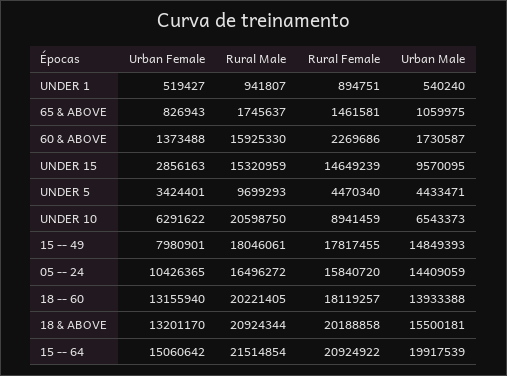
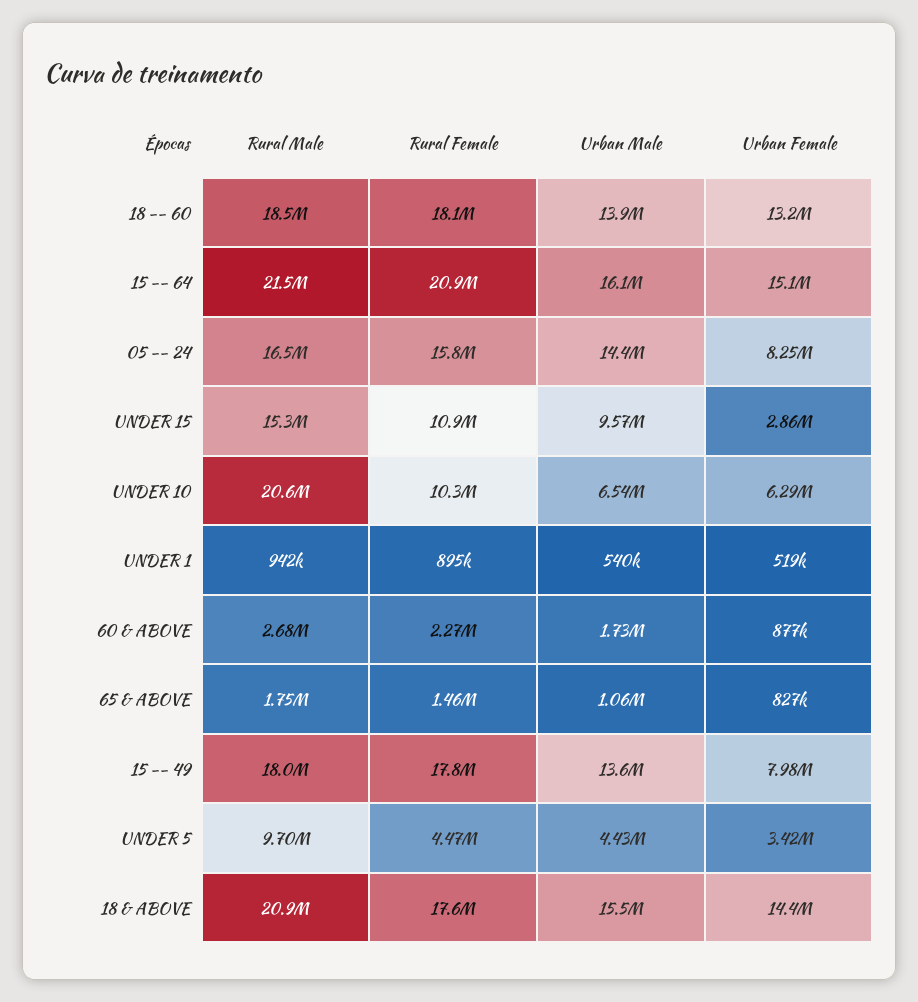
Urban Female, 60 & ABOVE: 1373488 -> 877000
Rural Male, 60 & ABOVE: 15925330 -> 2680000
Rural Female, UNDER 15: 14649239 -> 10900000
Rural Female, UNDER 10: 8941459 -> 10300000
Urban Male, 15 -- 49: 14849393 -> 13600000
Urban Female, 05 -- 24: 10426365 -> 8250000
Rural Male, 18 -- 60: 20221405 -> 18500000
Urban Female, 18 & ABOVE: 13201170 -> 14400000
Rural Female, 18 & ABOVE: 20188858 -> 17600000
Urban Male, 15 -- 64: 19917539 -> 16100000

